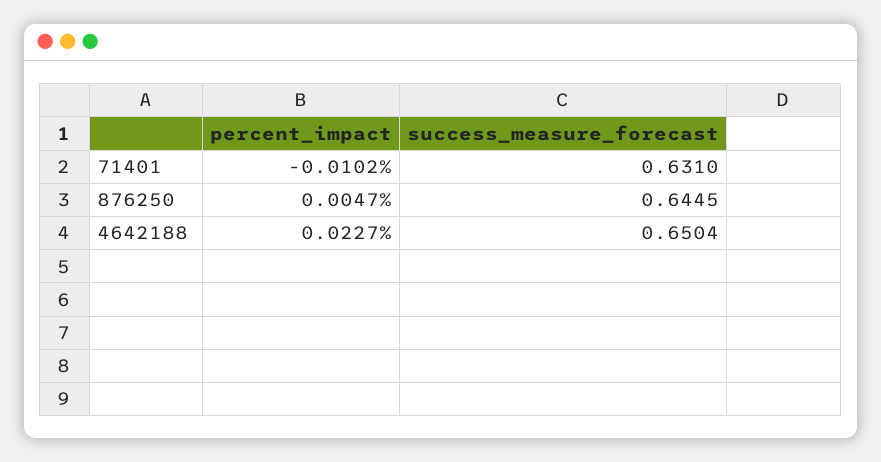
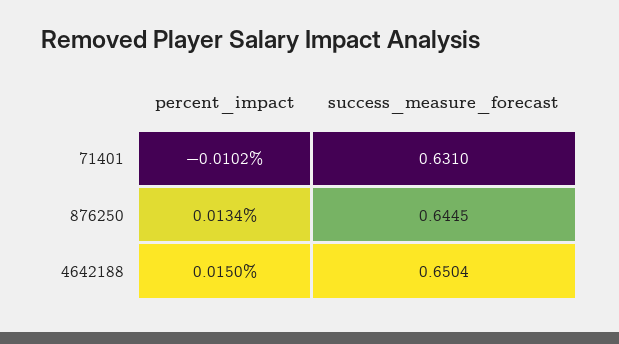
percent_impact, 876250: 0.0047 -> 0.0134
percent_impact, 4642188: 0.0227 -> 0.015

